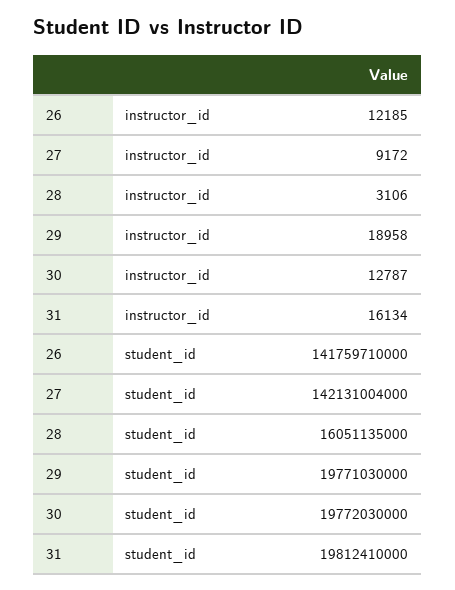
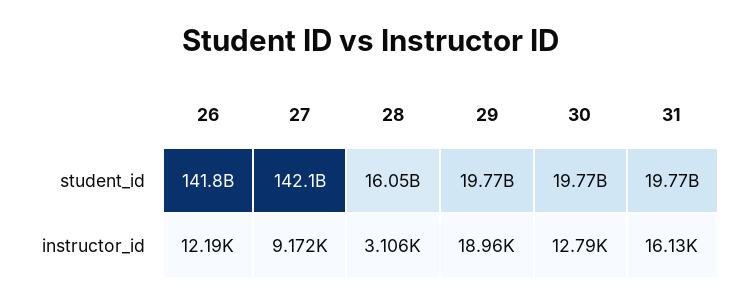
31, student_id: 19812410000 -> 19770000000

